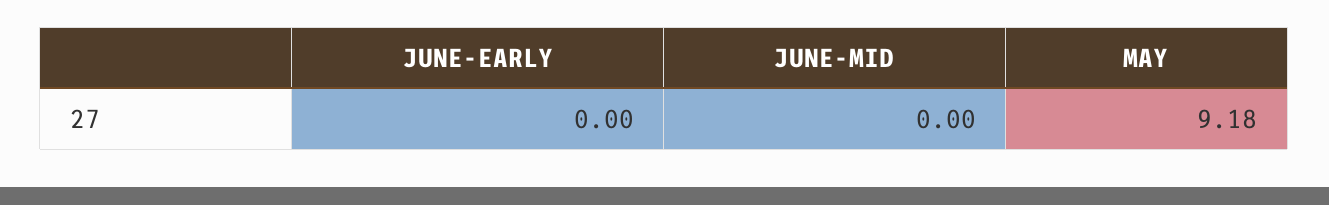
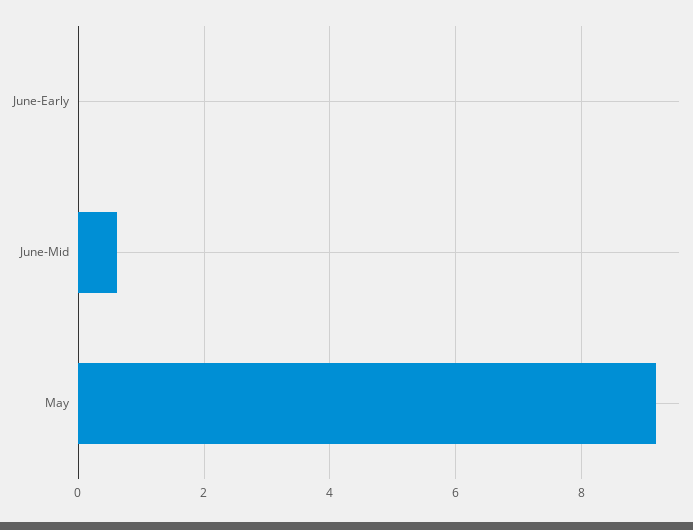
JUNE-MID: 0 -> 0.6

